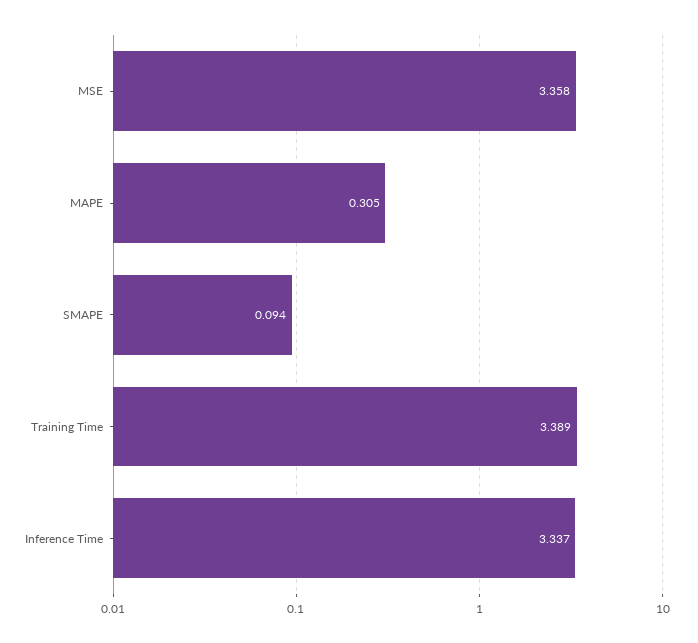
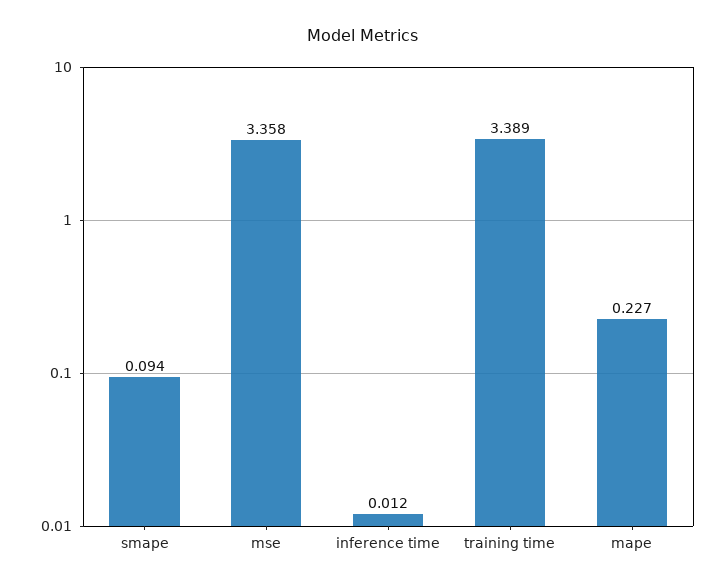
MAPE: 0.305 -> 0.227
Inference Time: 3.337 -> 0.012

